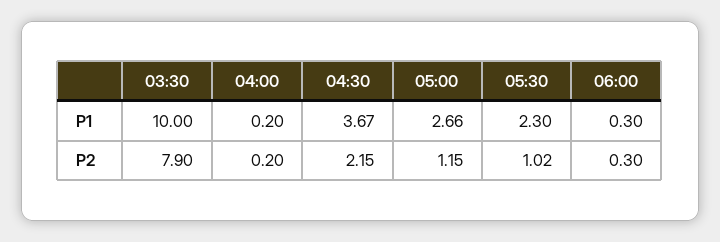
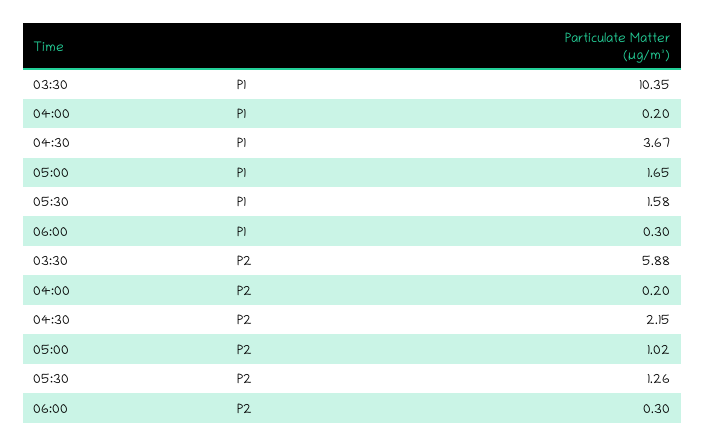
03:30, P1: 10 -> 10.35
05:00, P1: 2.66 -> 1.65
05:30, P1: 2.3 -> 1.58
03:30, P2: 7.9 -> 5.88
05:00, P2: 1.15 -> 1.02
05:30, P2: 1.02 -> 1.26

